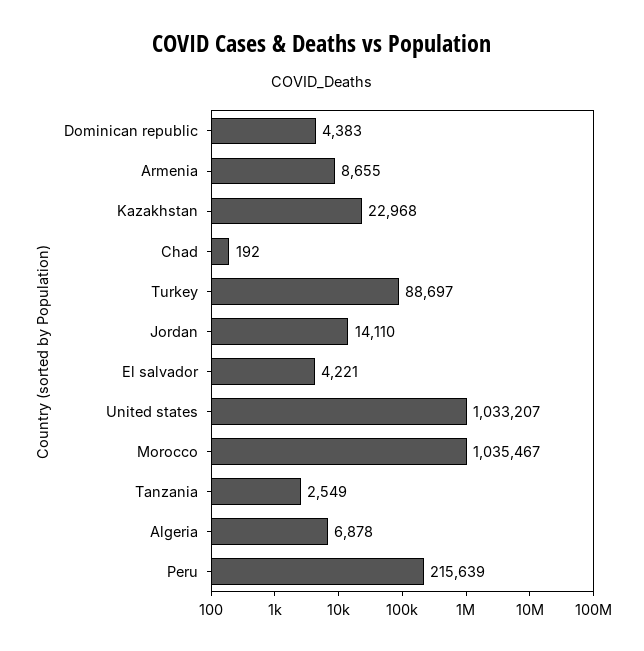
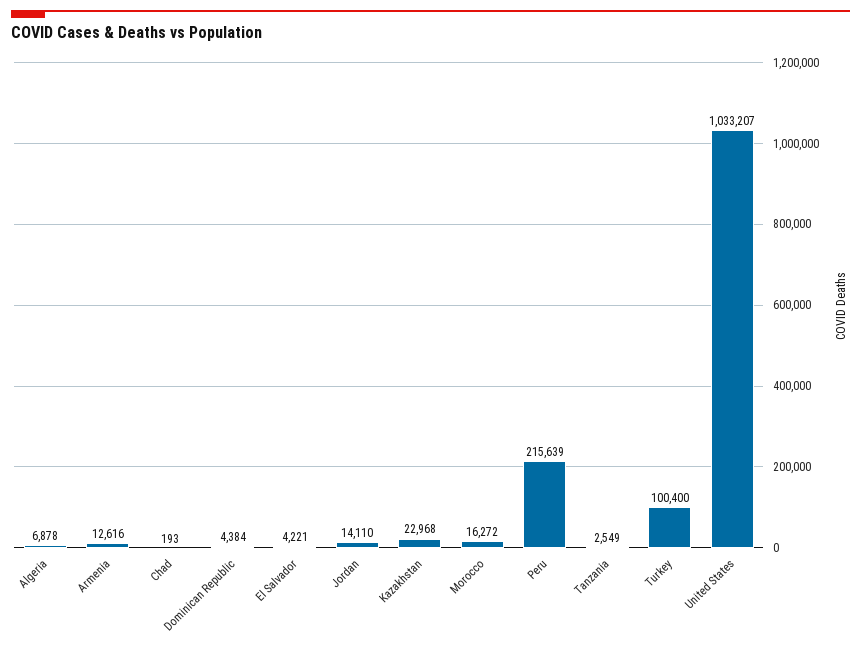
Dominican republic: 4383 -> 4384
Armenia: 8655 -> 12616
Chad: 192 -> 193
Turkey: 88697 -> 100400
Morocco: 1035467 -> 16272

